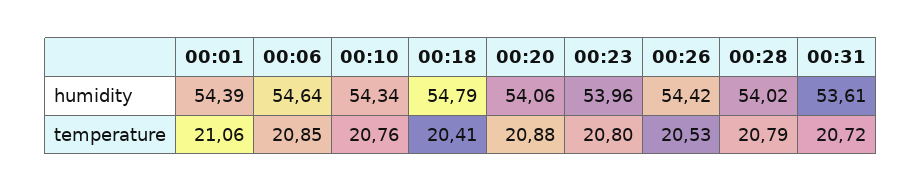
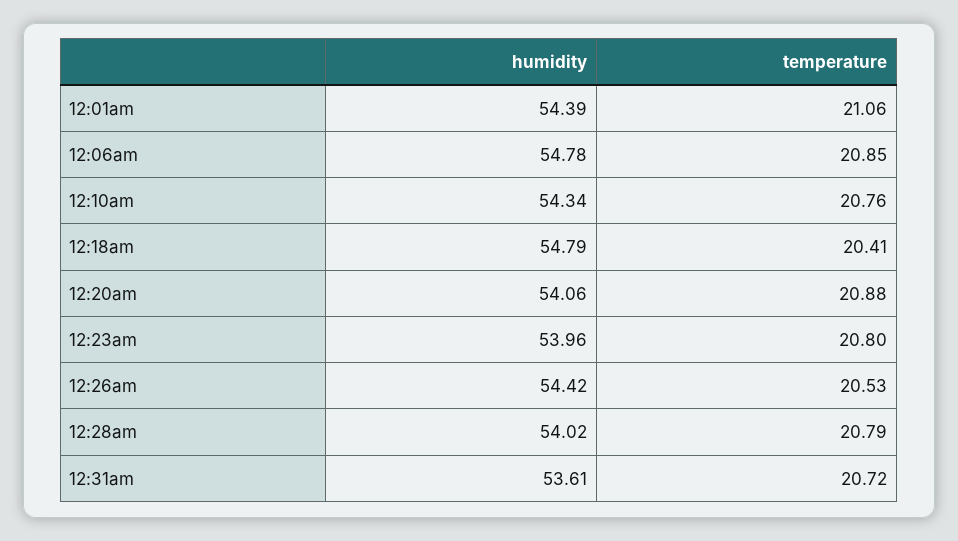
00:06, humidity: 54.64 -> 54.78

